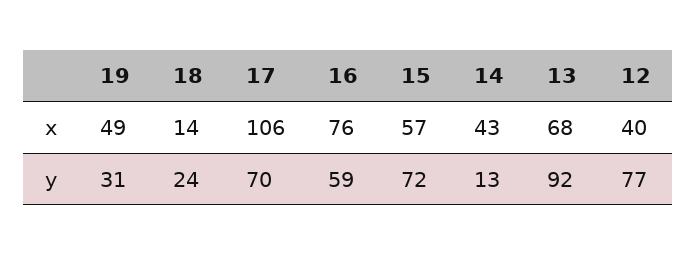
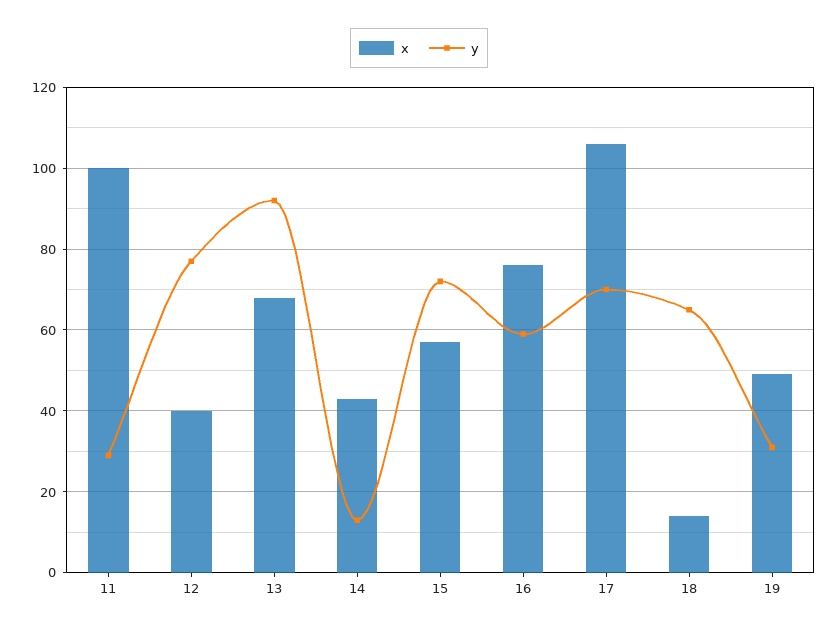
y, 18: 24 -> 65
x, 11: none -> 100
y, 11: none -> 30

